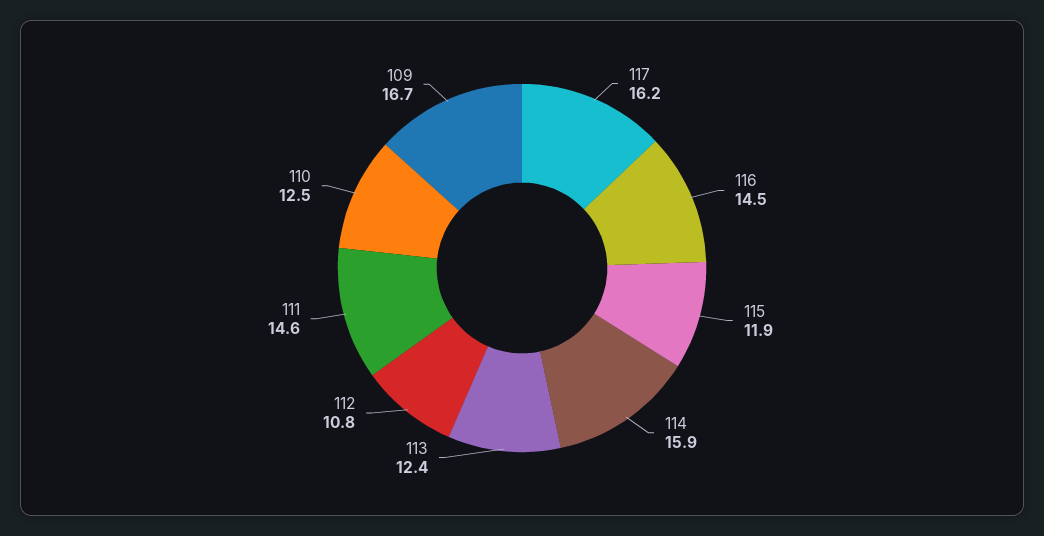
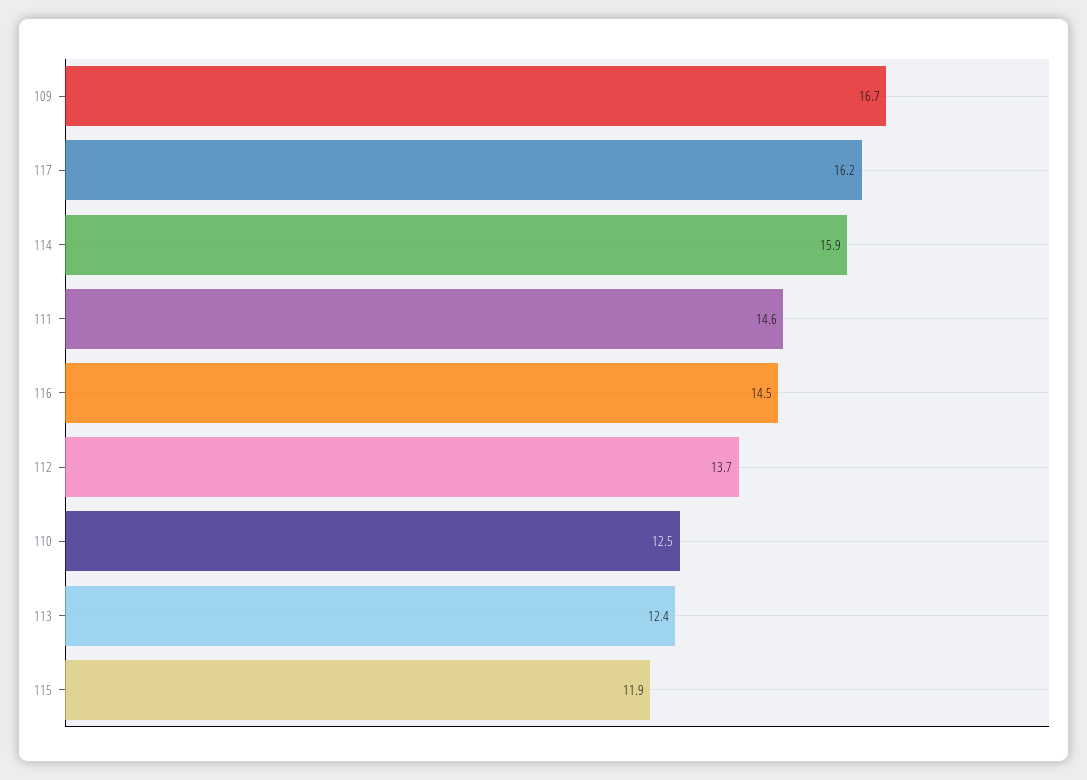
112: 10.8 -> 13.7

